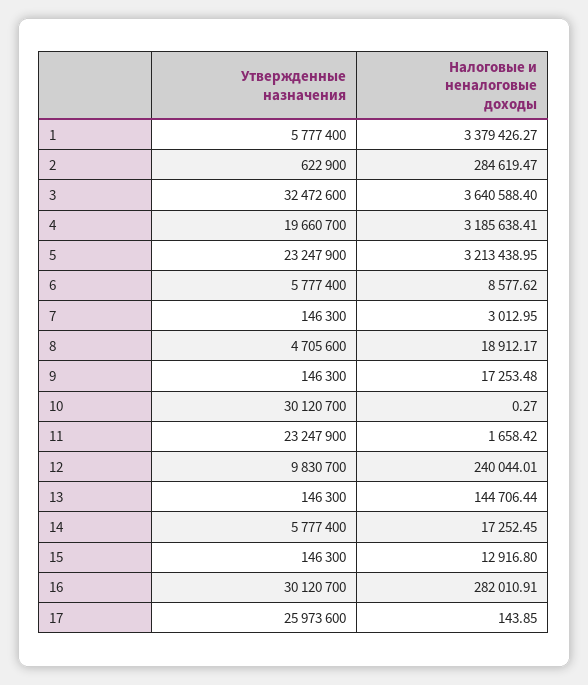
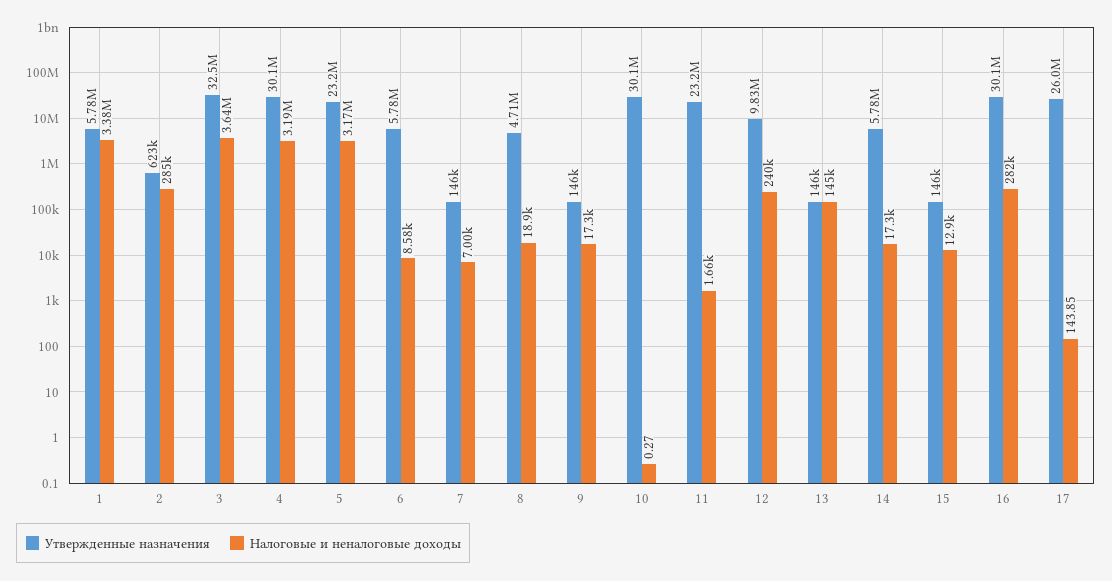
Утвержденные назначения, 4: 19660700 -> 30100000
Налоговые и неналоговые доходы, 5: 3213438.95 -> 3170000
Налоговые и неналоговые доходы, 7: 3012.95 -> 7000

